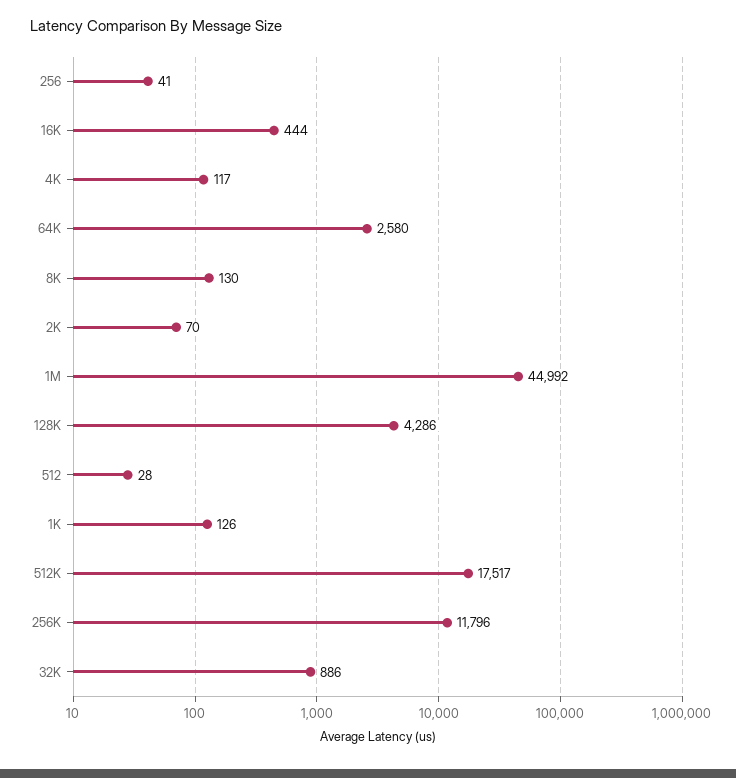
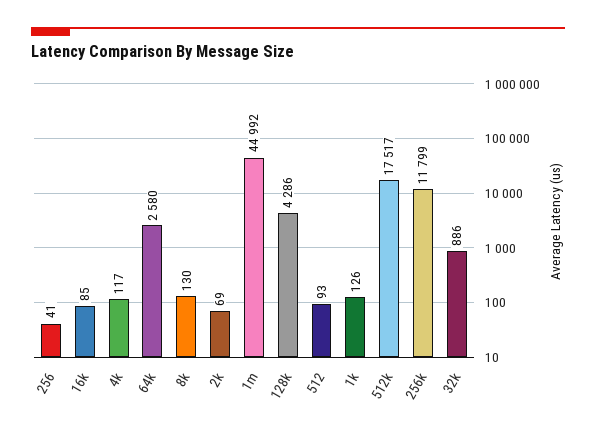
16K: 444 -> 85
2K: 70 -> 69
512: 28 -> 93
256K: 11796 -> 11799

